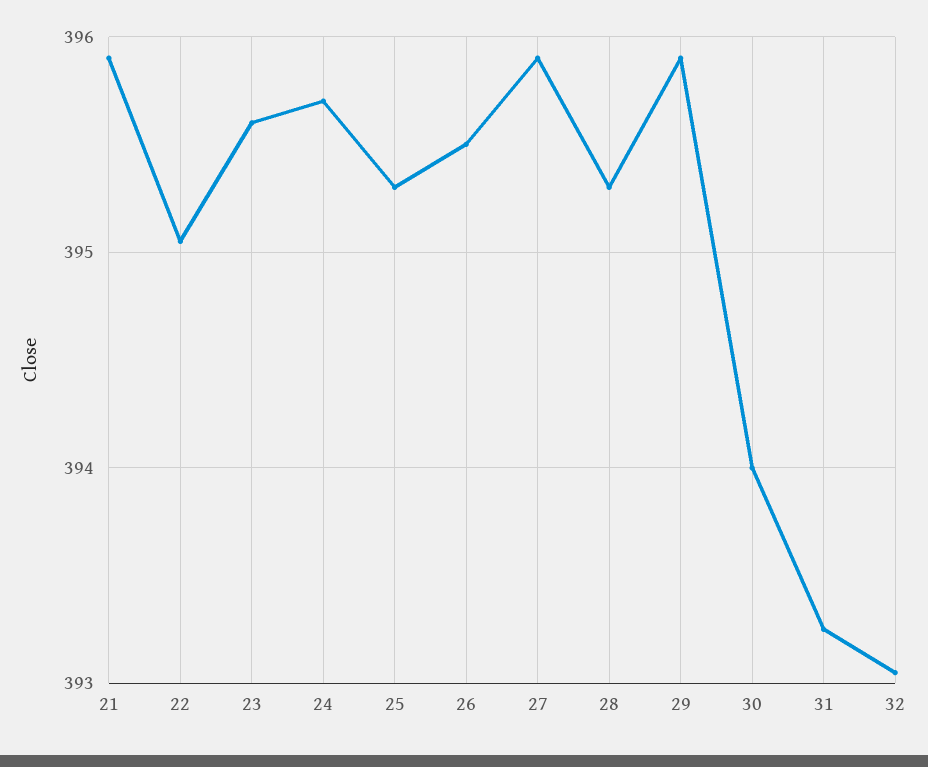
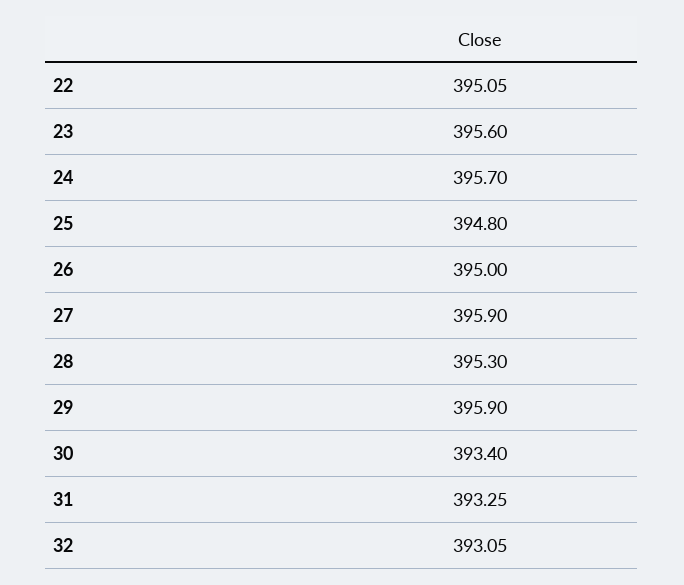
21: 395.9 -> none
25: 395.3 -> 394.8
26: 395.5 -> 395
30: 394 -> 393.4

